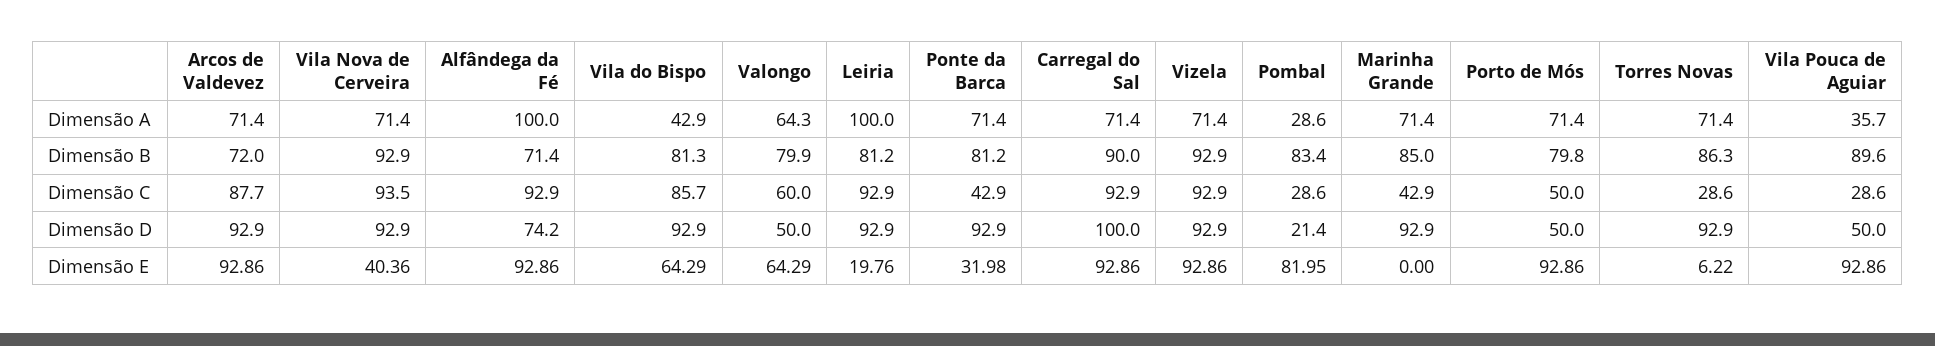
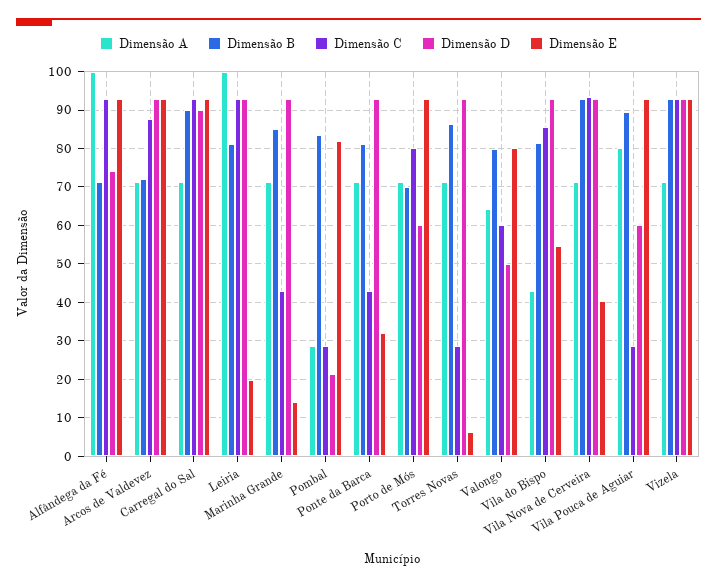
Dimensão A, Vila Pouca de Aguiar: 35.7 -> 80
Dimensão B, Porto de Mós: 79.8 -> 70
Dimensão C, Porto de Mós: 50 -> 80
Dimensão D, Carregal do Sal: 100 -> 90
Dimensão D, Porto de Mós: 50 -> 60
Dimensão D, Vila Pouca de Aguiar: 50 -> 60
Dimensão E, Vila do Bispo: 64.29 -> 54
Dimensão E, Valongo: 64.29 -> 80
Dimensão E, Marinha Grande: 0 -> 14

